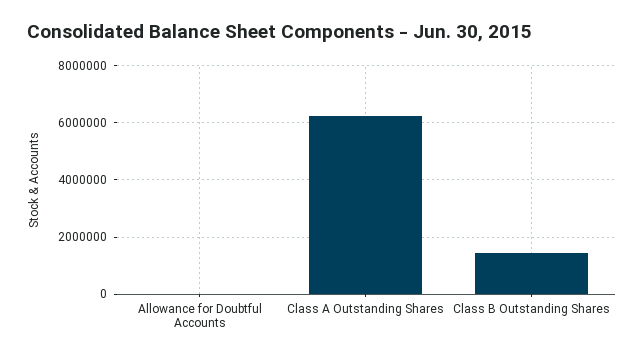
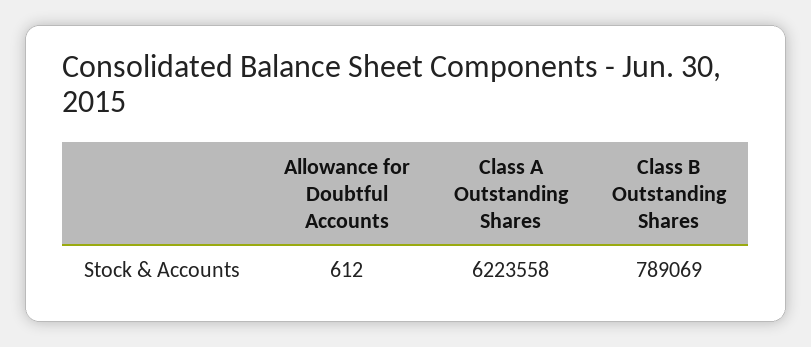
Class B Outstanding Shares: 1500000 -> 789069

